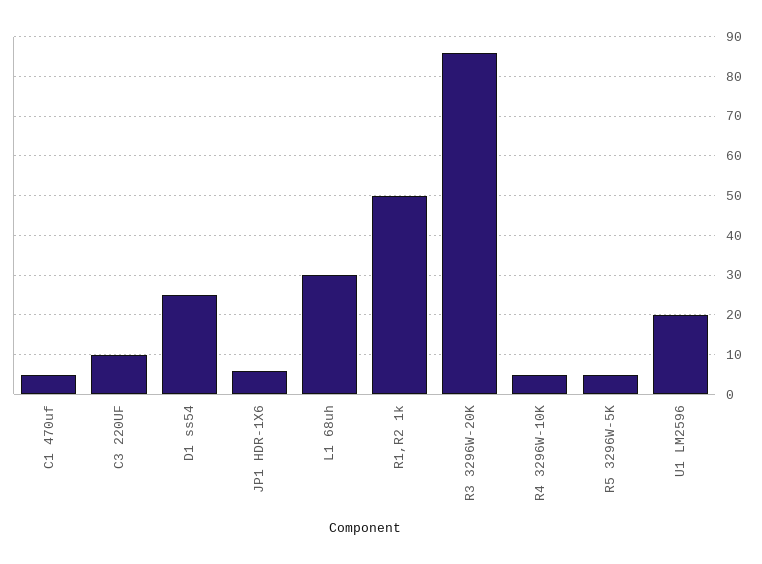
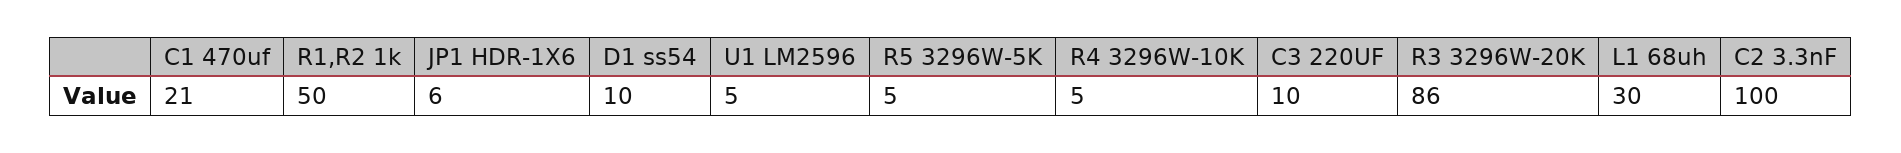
C1 470uf: 5 -> 21
D1 ss54: 25 -> 10
U1 LM2596: 20 -> 5
C2 3.3nF: none -> 100

